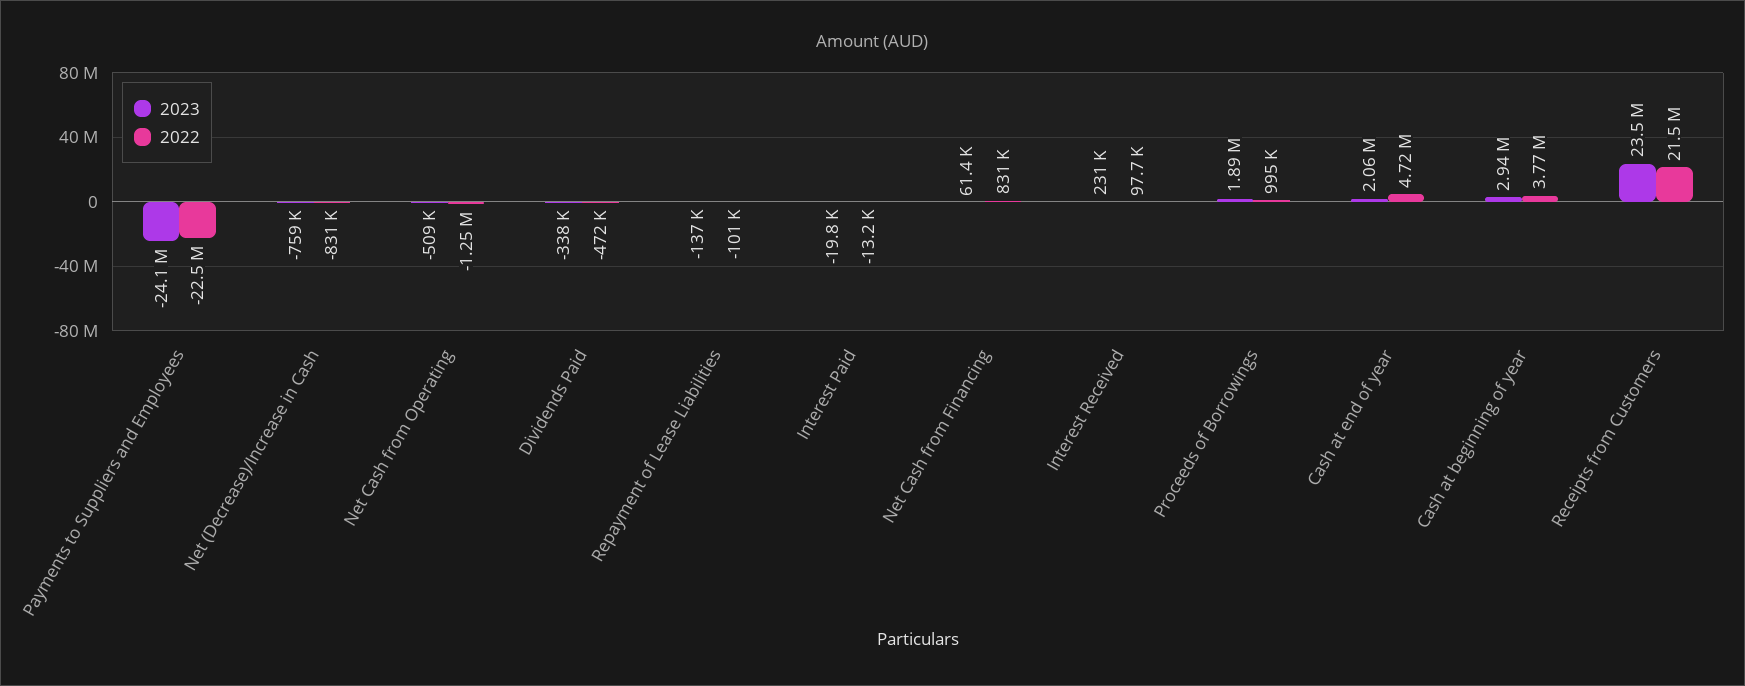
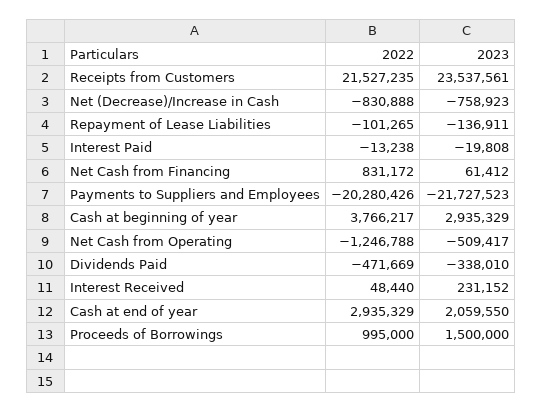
2023, Payments to Suppliers and Employees: -24100000 -> -21727523
2022, Payments to Suppliers and Employees: -22500000 -> -20280426
2022, Interest Received: 97700 -> 48440
2023, Proceeds of Borrowings: 1890000 -> 1500000
2022, Cash at end of year: 4720000 -> 2935329

